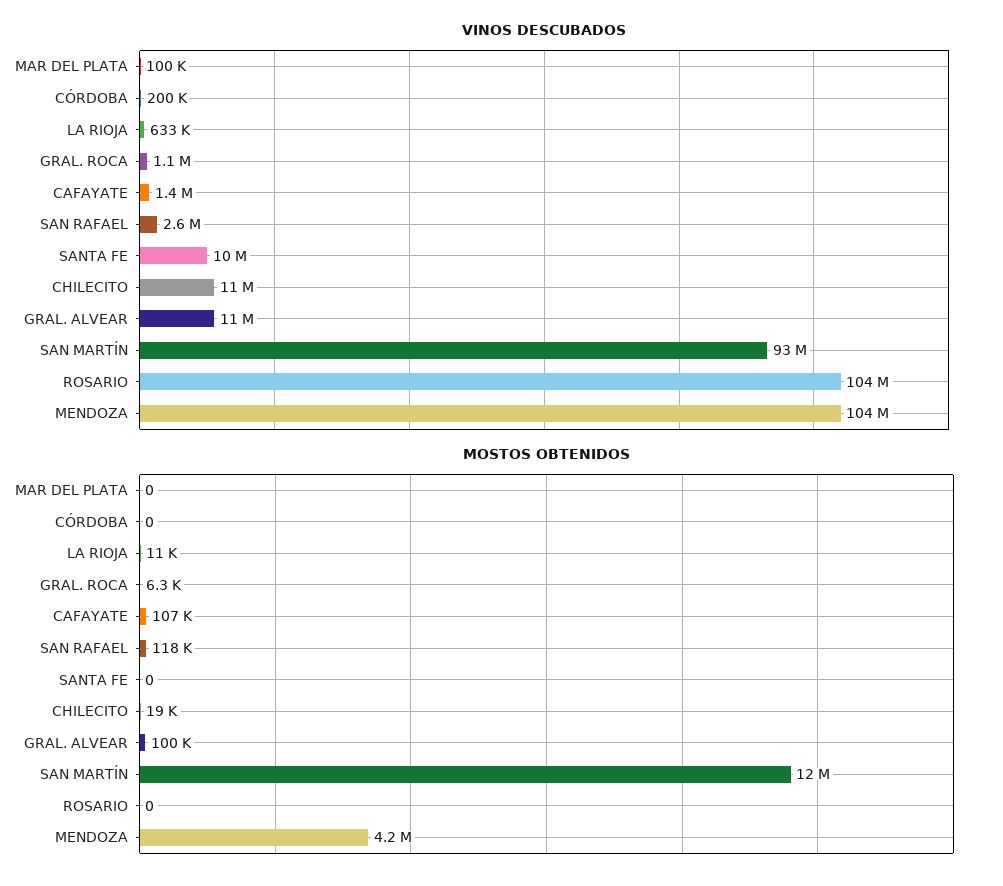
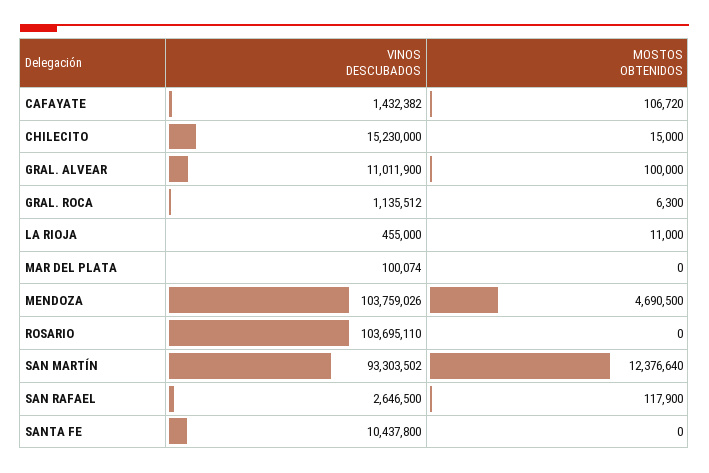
VINOS DESCUBADOS, CÓRDOBA: 200000 -> none
VINOS DESCUBADOS, LA RIOJA: 633000 -> 455000
VINOS DESCUBADOS, CHILECITO: 11000000 -> 15230000
MOSTOS OBTENIDOS, CÓRDOBA: 0 -> none
MOSTOS OBTENIDOS, CHILECITO: 19000 -> 15000
MOSTOS OBTENIDOS, MENDOZA: 4200000 -> 4690500

